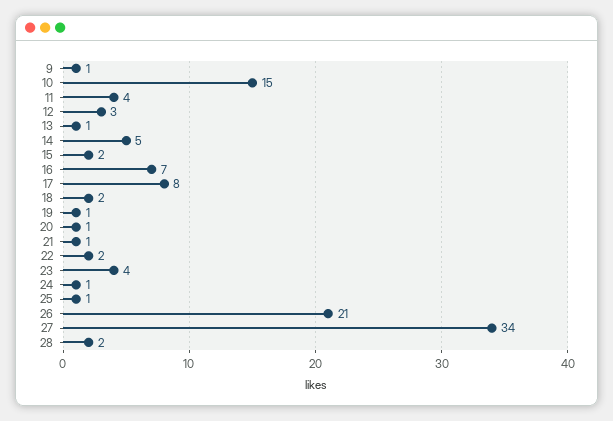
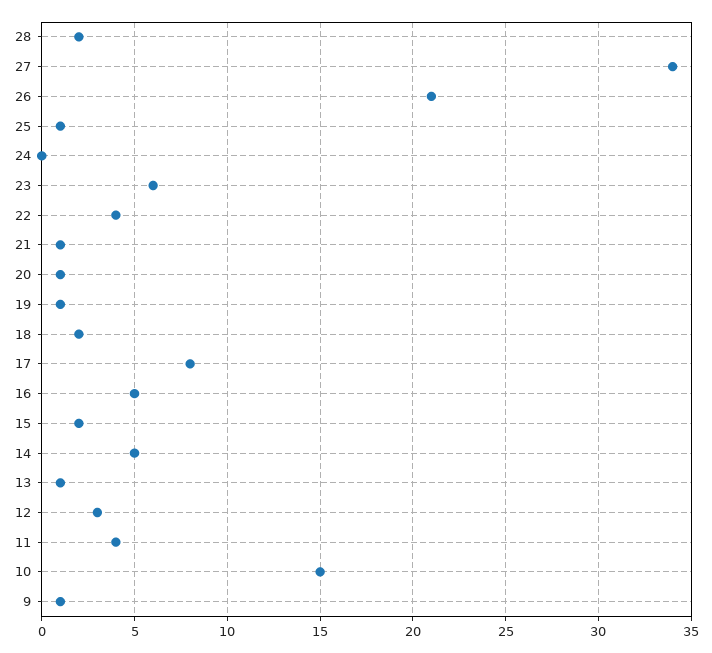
16: 7 -> 5
22: 2 -> 4
23: 4 -> 6
24: 1 -> 0

